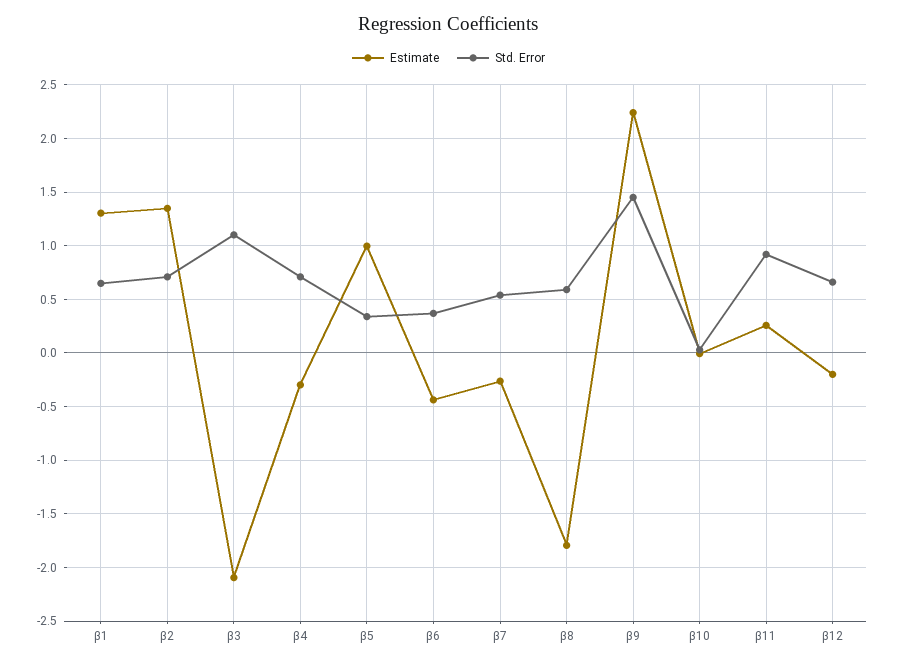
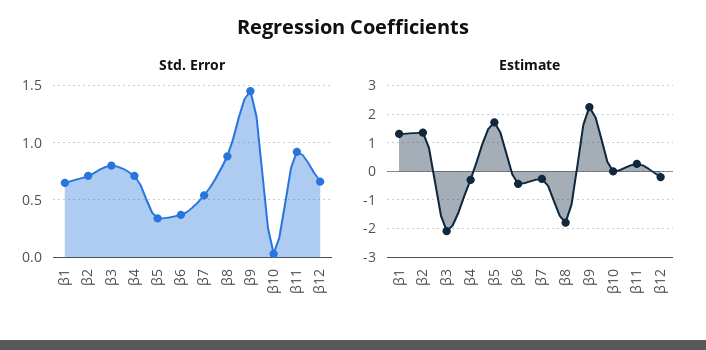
Std. Error, β3: 1.1 -> 0.8
Estimate, β5: 1 -> 1.75
Std. Error, β8: 0.6 -> 0.9

